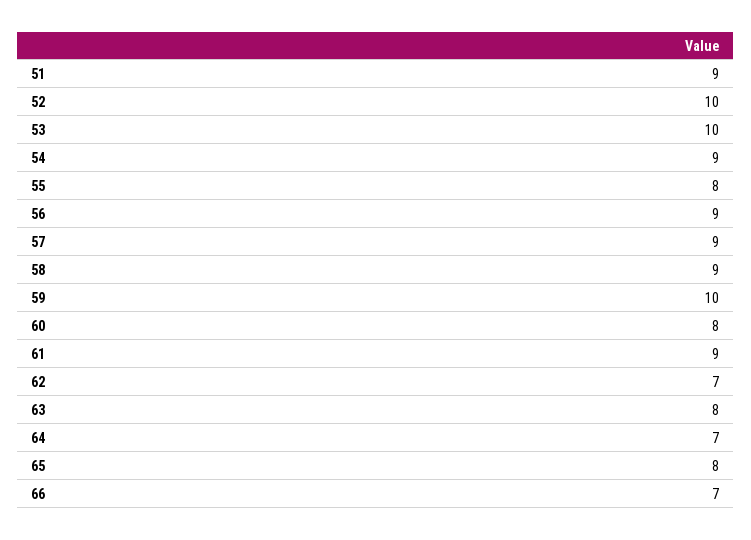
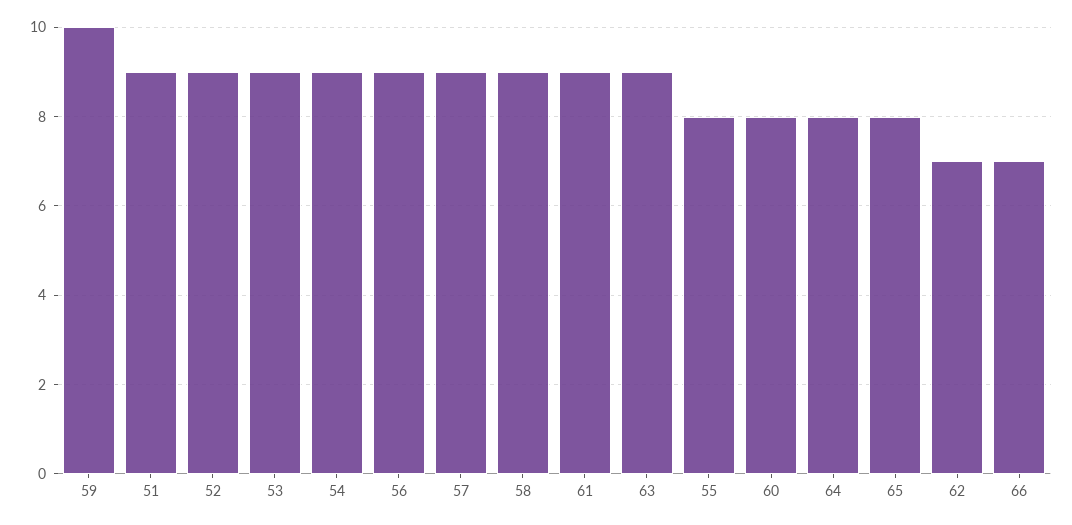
52: 10 -> 9
53: 10 -> 9
63: 8 -> 9
64: 7 -> 8

